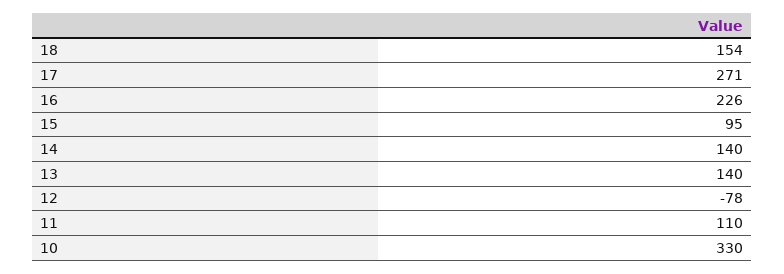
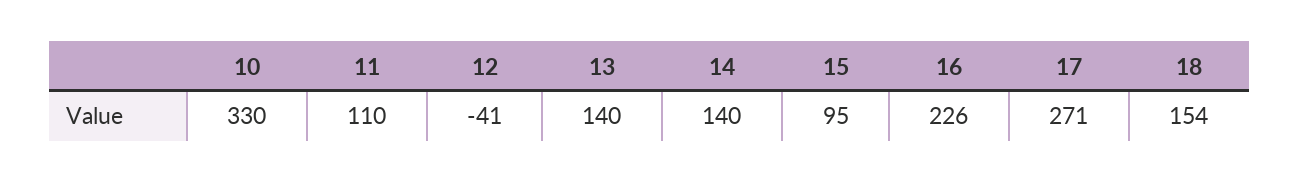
12: -78 -> -41

